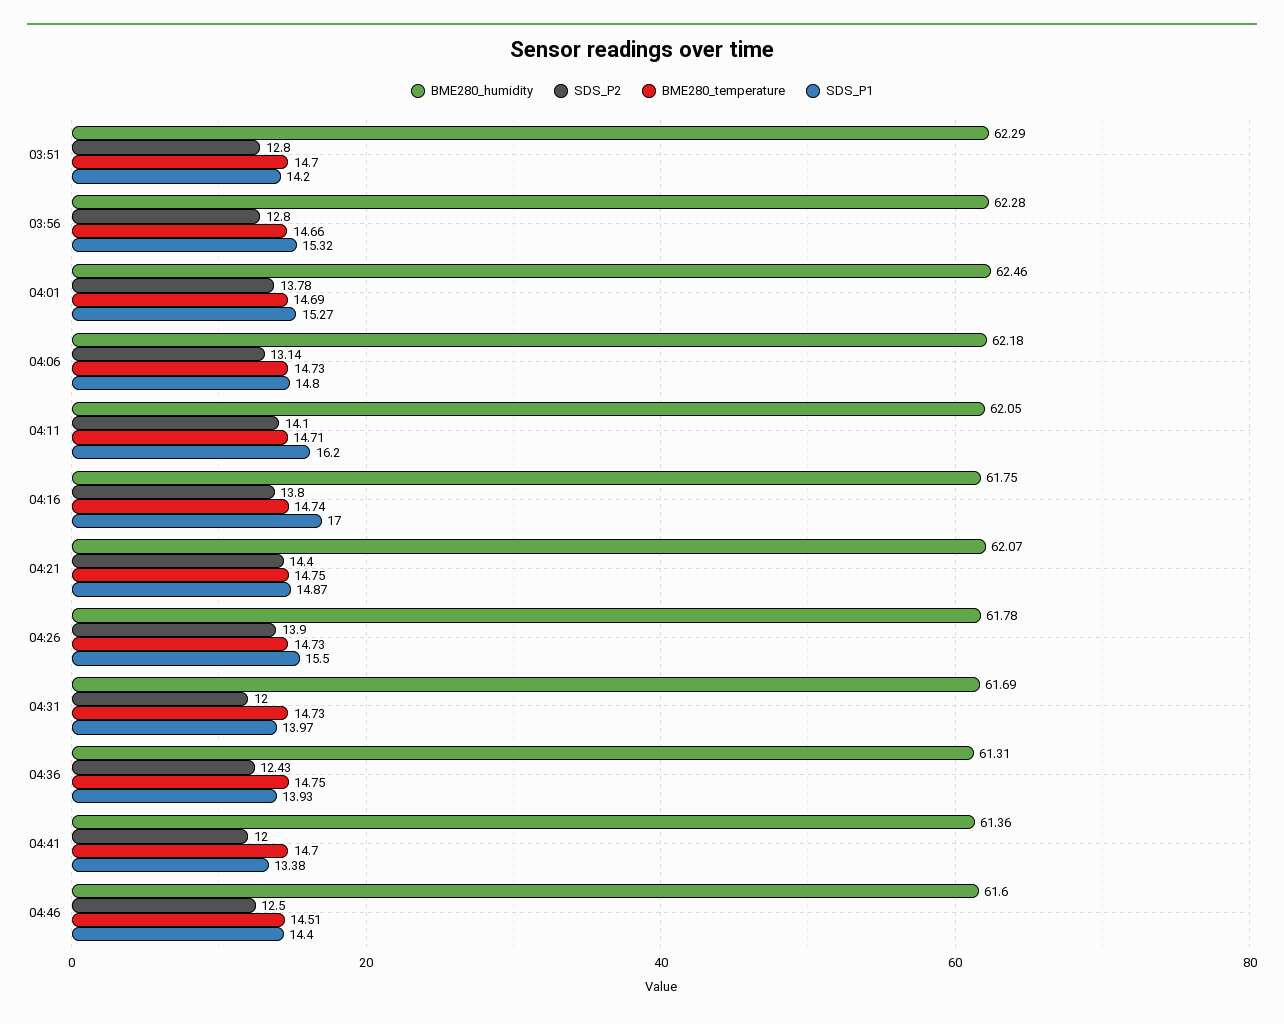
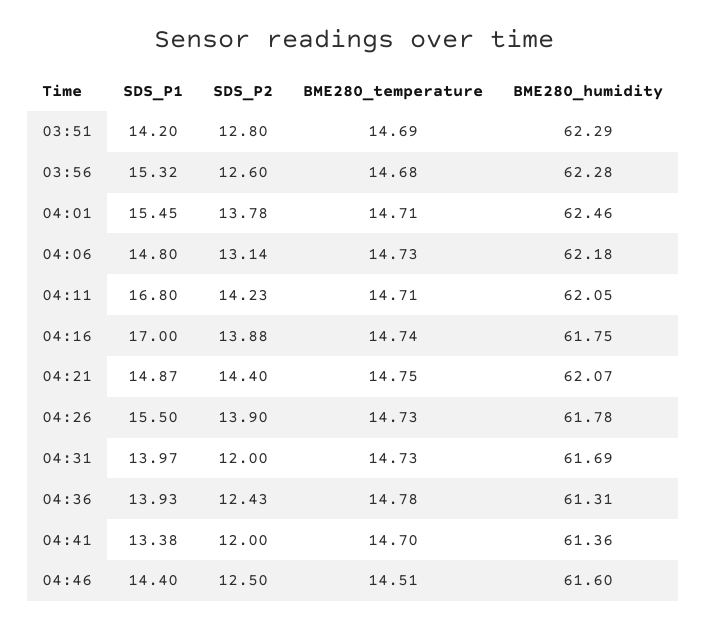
BME280_temperature, 03:51: 14.7 -> 14.69
SDS_P2, 03:56: 12.8 -> 12.6
BME280_temperature, 03:56: 14.66 -> 14.68
BME280_temperature, 04:01: 14.69 -> 14.71
SDS_P1, 04:01: 15.27 -> 15.45
SDS_P2, 04:11: 14.1 -> 14.23
SDS_P1, 04:11: 16.2 -> 16.8
SDS_P2, 04:16: 13.8 -> 13.88
BME280_temperature, 04:36: 14.75 -> 14.78

